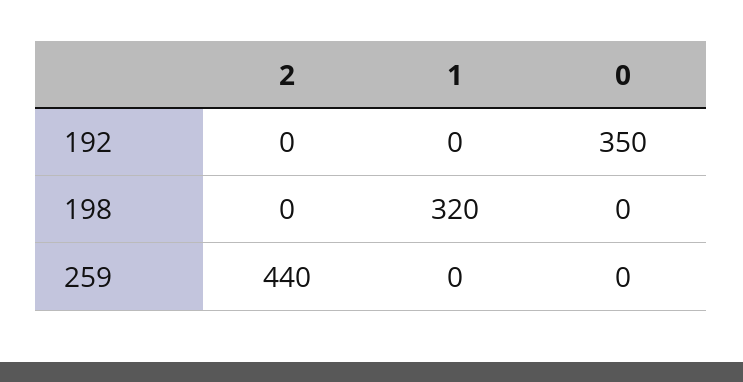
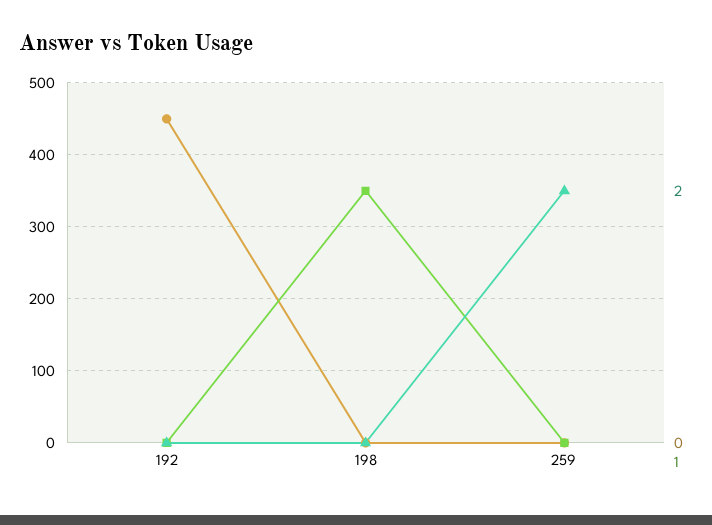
0, 192: 350 -> 450
1, 198: 320 -> 350
2, 259: 440 -> 350

